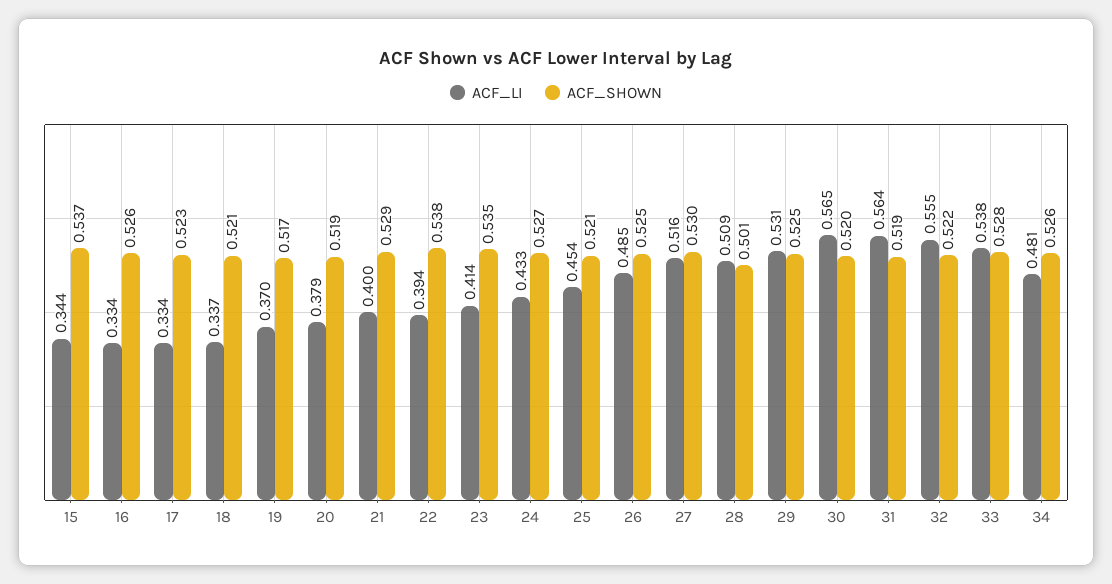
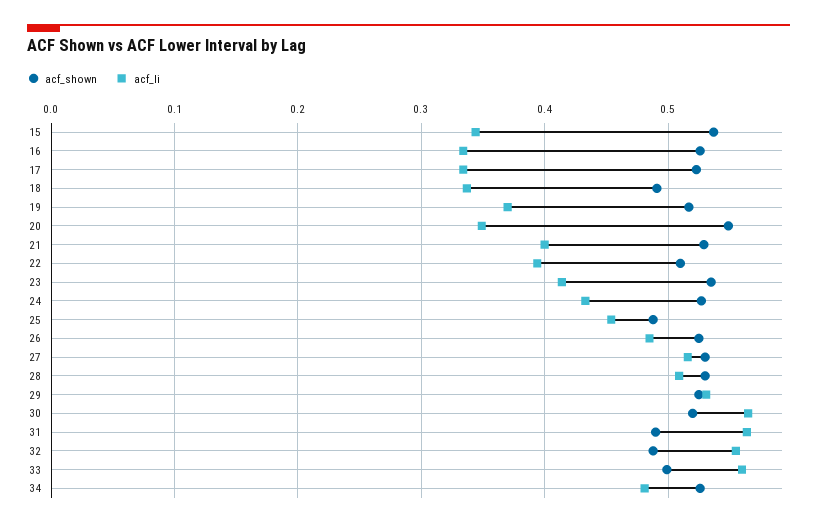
ACF_SHOWN, 18: 0.521 -> 0.49
ACF_LI, 20: 0.379 -> 0.35
ACF_SHOWN, 20: 0.519 -> 0.55
ACF_SHOWN, 22: 0.538 -> 0.51
ACF_SHOWN, 25: 0.521 -> 0.49
ACF_SHOWN, 28: 0.501 -> 0.53
ACF_SHOWN, 31: 0.519 -> 0.49
ACF_SHOWN, 32: 0.522 -> 0.49
ACF_LI, 33: 0.538 -> 0.56
ACF_SHOWN, 33: 0.528 -> 0.5

